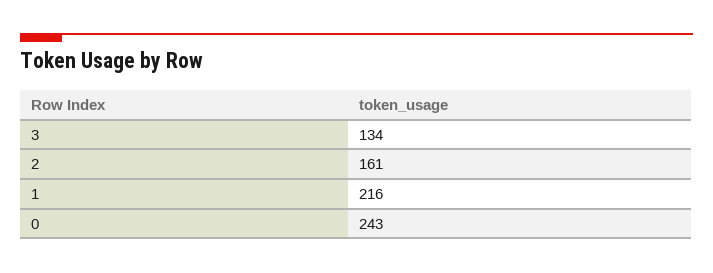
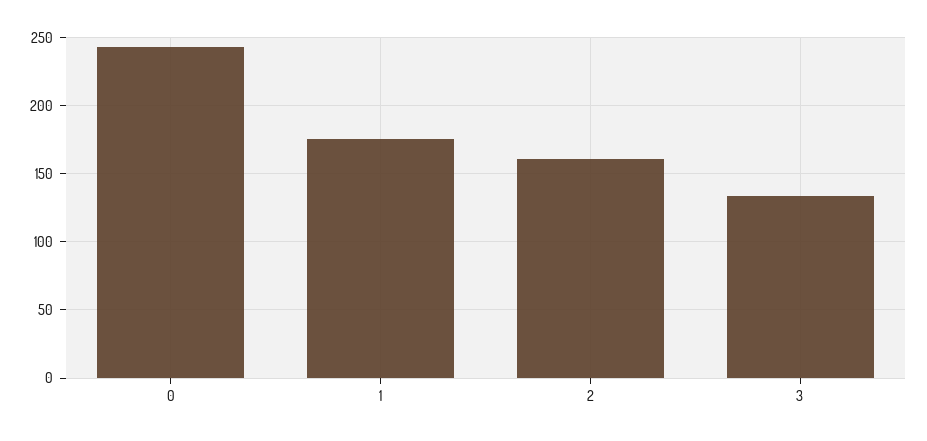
1: 216 -> 175

